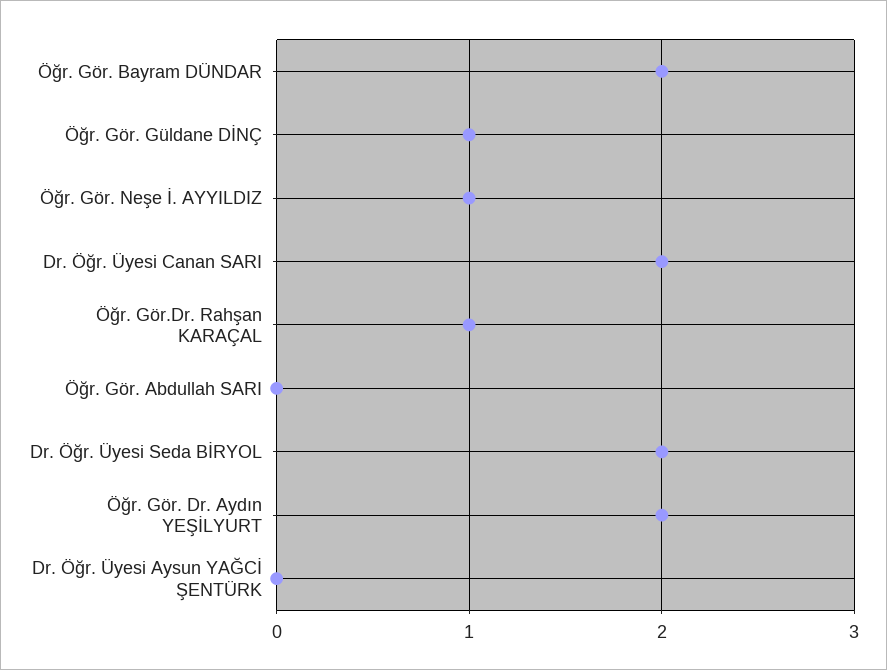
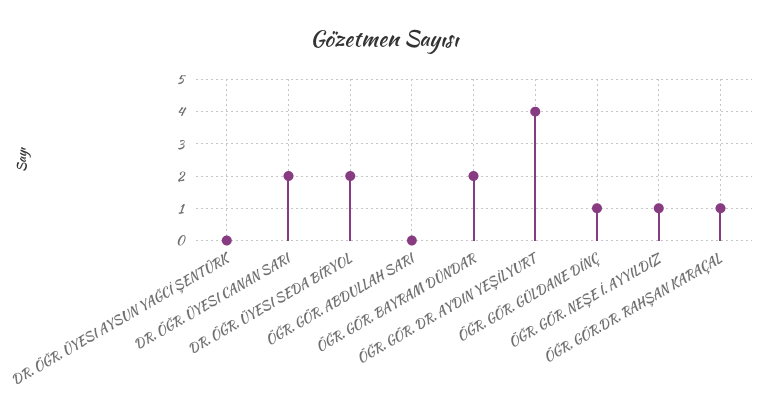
Öğr. Gör. Dr. Aydın YEŞİLYURT: 2 -> 4

